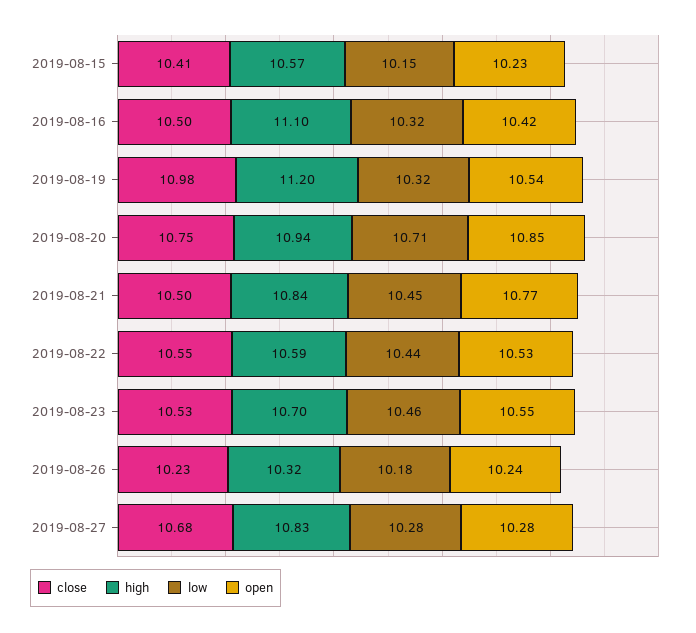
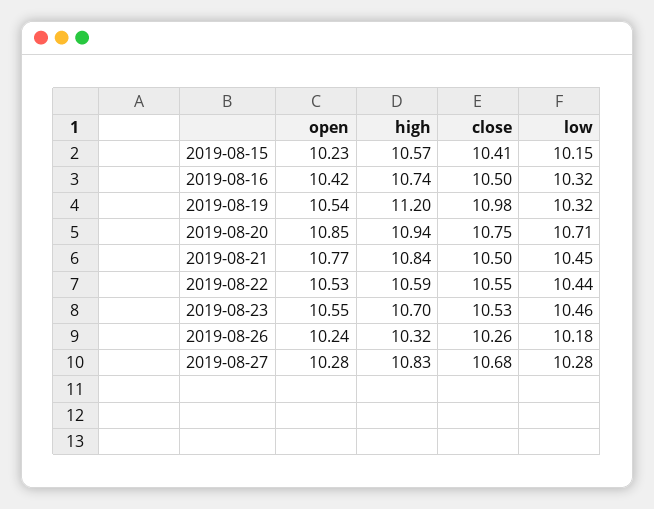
high, 2019-08-16: 11.1 -> 10.74
close, 2019-08-26: 10.23 -> 10.26

